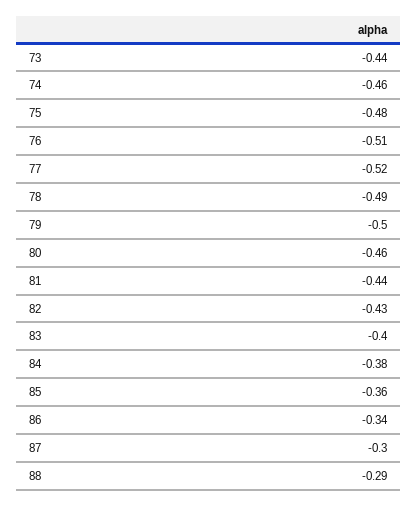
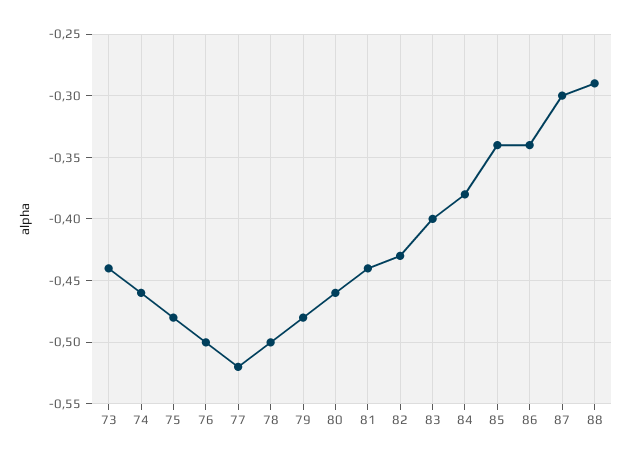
76: -0.51 -> -0.5
78: -0.49 -> -0.5
79: -0.5 -> -0.48
85: -0.36 -> -0.34

